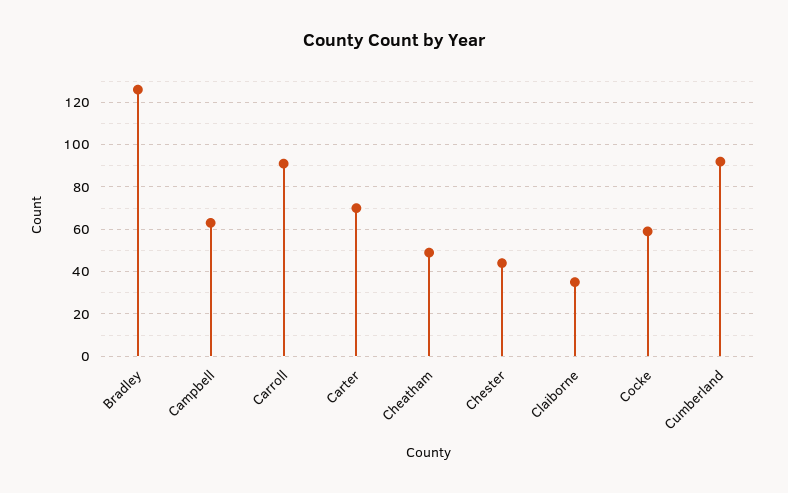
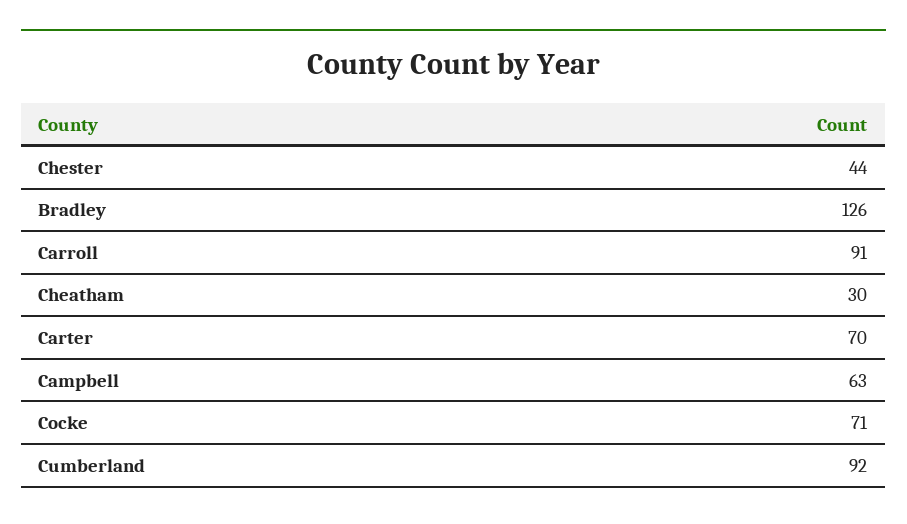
Cheatham: 50 -> 30
Claiborne: 35 -> none
Cocke: 60 -> 71

